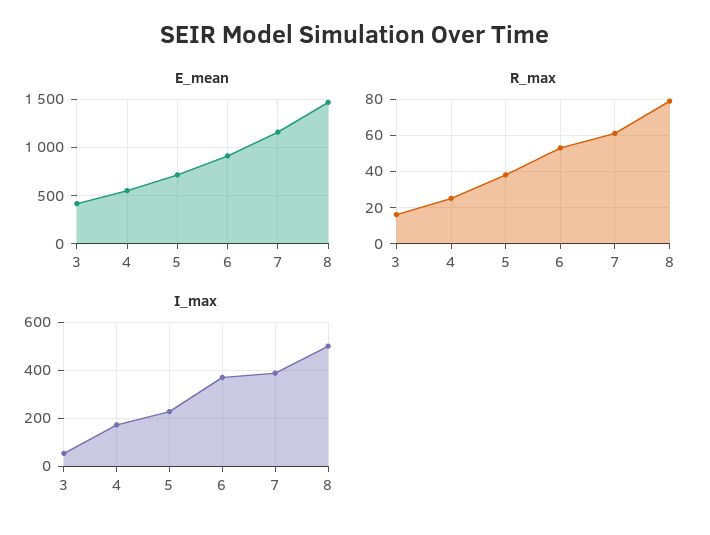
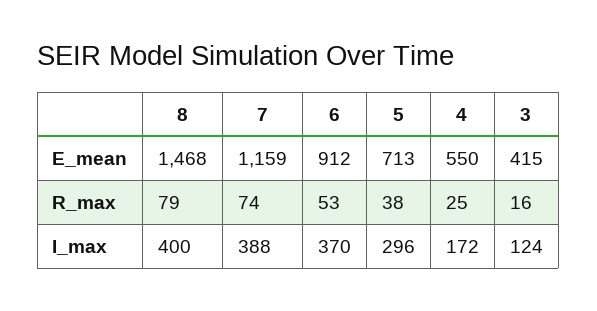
R_max, 7: 60 -> 74
I_max, 3: 50 -> 124
I_max, 5: 225 -> 296
I_max, 8: 500 -> 400

